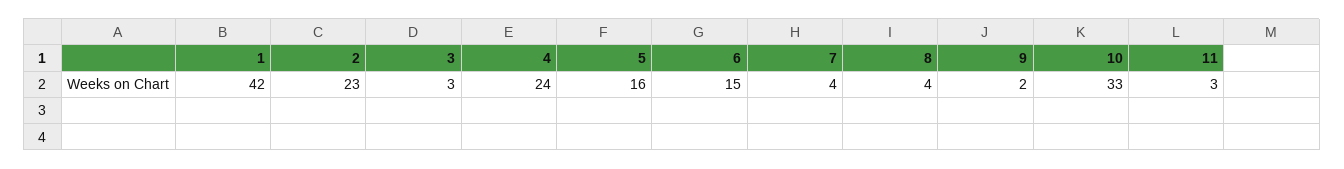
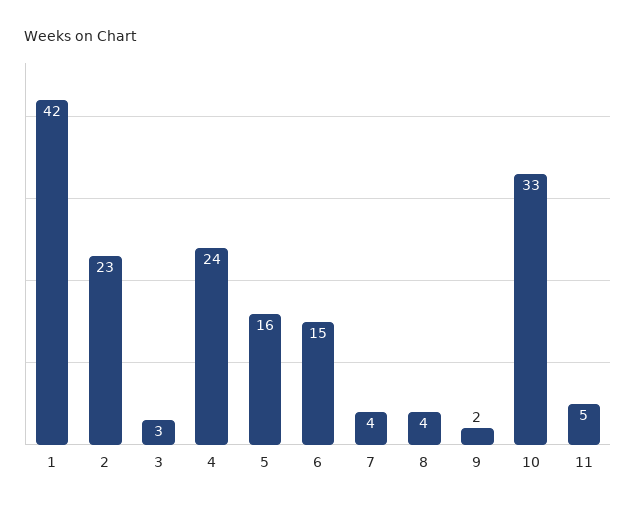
11: 3 -> 5

